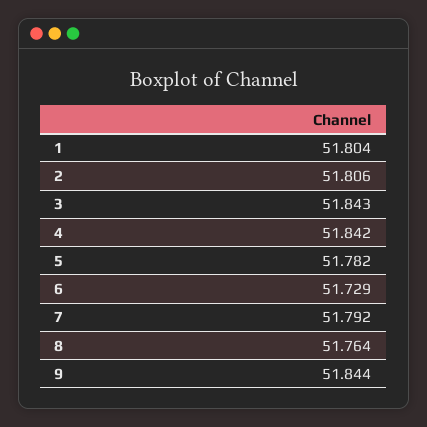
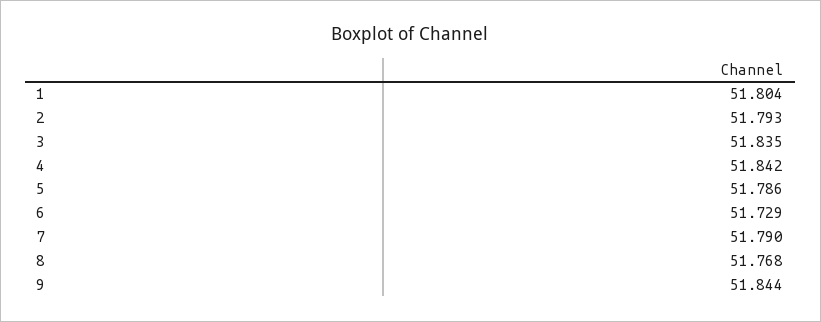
2: 51.806 -> 51.793
3: 51.843 -> 51.835
5: 51.782 -> 51.786
7: 51.792 -> 51.79
8: 51.764 -> 51.768

